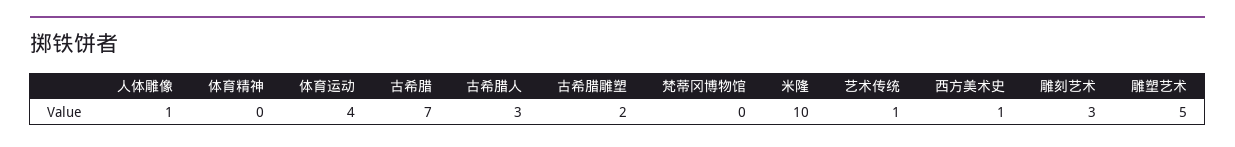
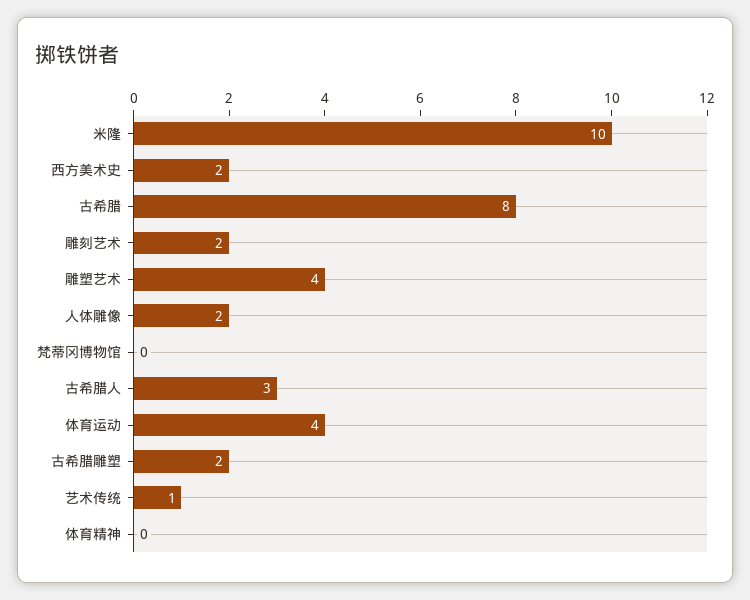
人体雕像: 1 -> 2
古希腊: 7 -> 8
西方美术史: 1 -> 2
雕刻艺术: 3 -> 2
雕塑艺术: 5 -> 4

